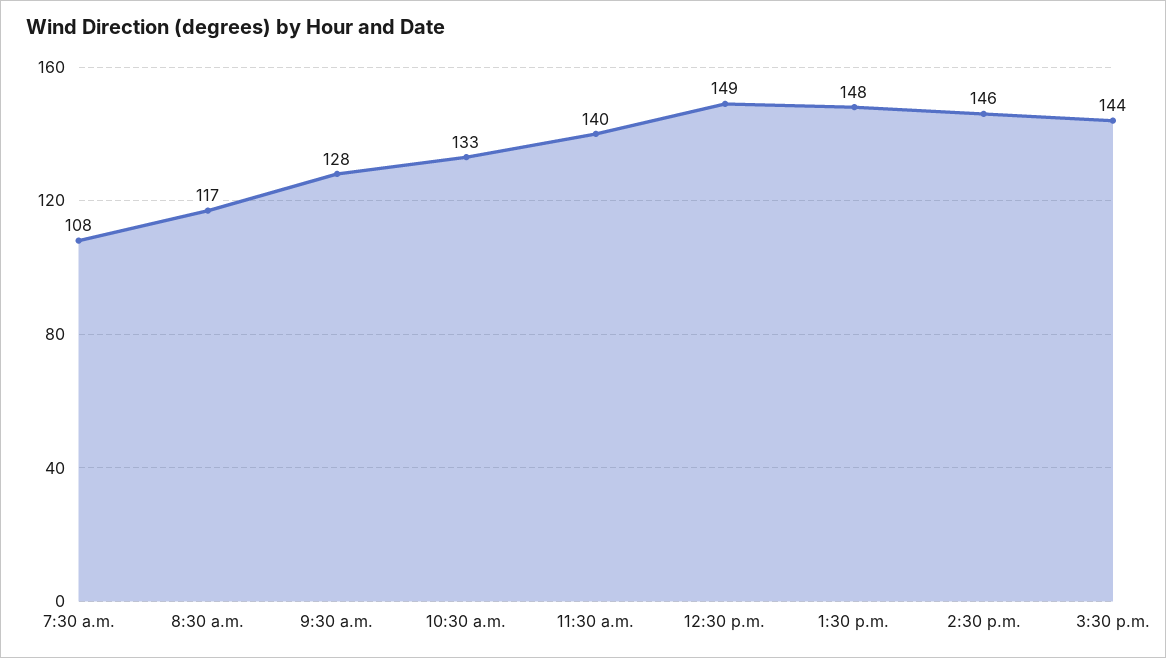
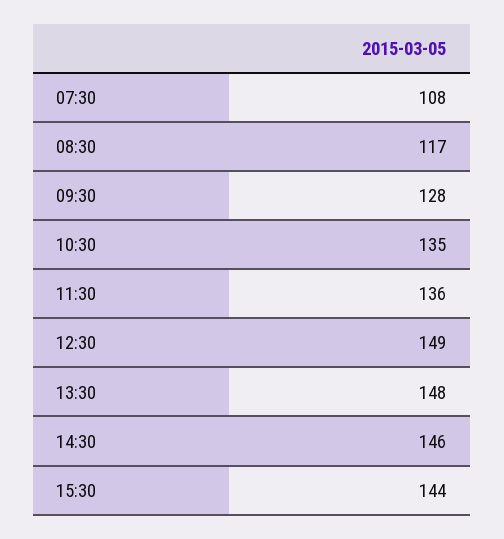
10:30 a.m.: 133 -> 135
11:30 a.m.: 140 -> 136

